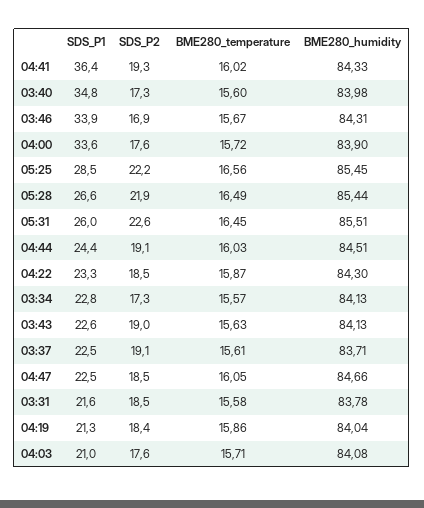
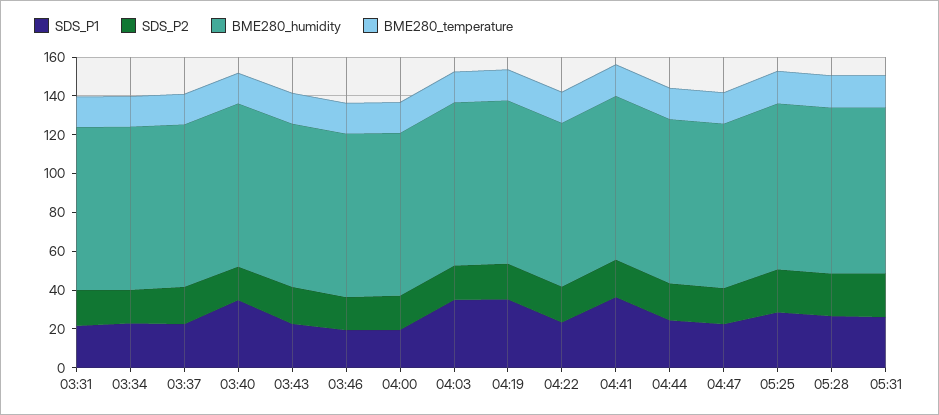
SDS_P1, 03:46: 33.9 -> 20
SDS_P1, 04:00: 33.6 -> 20
SDS_P1, 04:19: 21.3 -> 35
SDS_P1, 04:03: 21 -> 35

